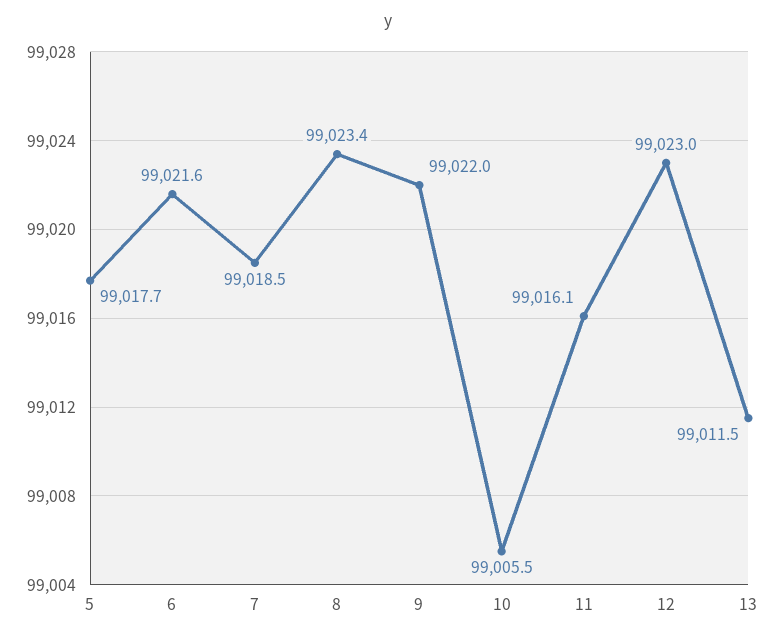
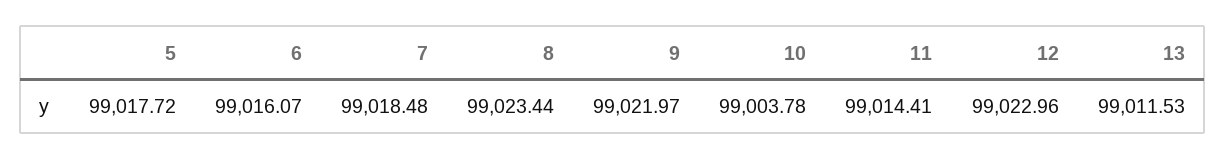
6: 99021.6 -> 99016.07
10: 99005.5 -> 99003.78
11: 99016.1 -> 99014.41

